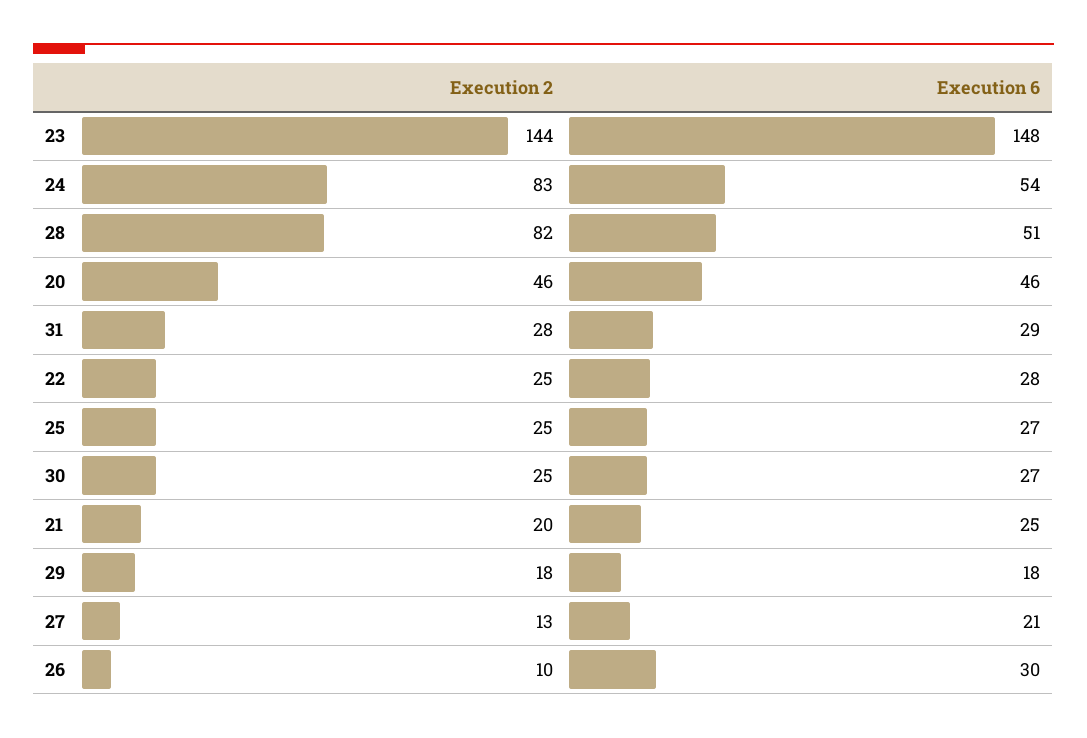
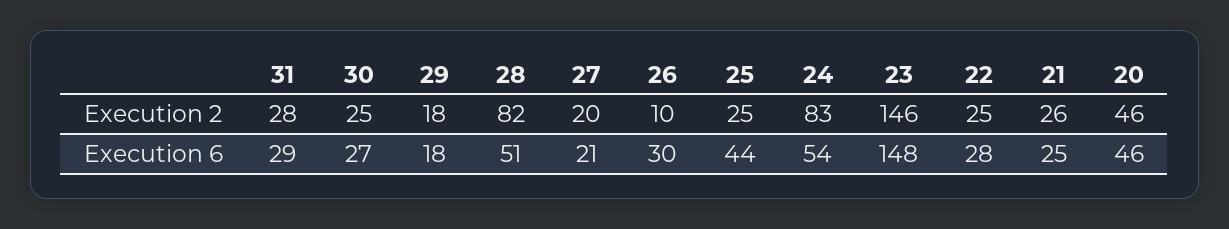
Execution 2, 23: 144 -> 146
Execution 6, 25: 27 -> 44
Execution 2, 21: 20 -> 26
Execution 2, 27: 13 -> 20

